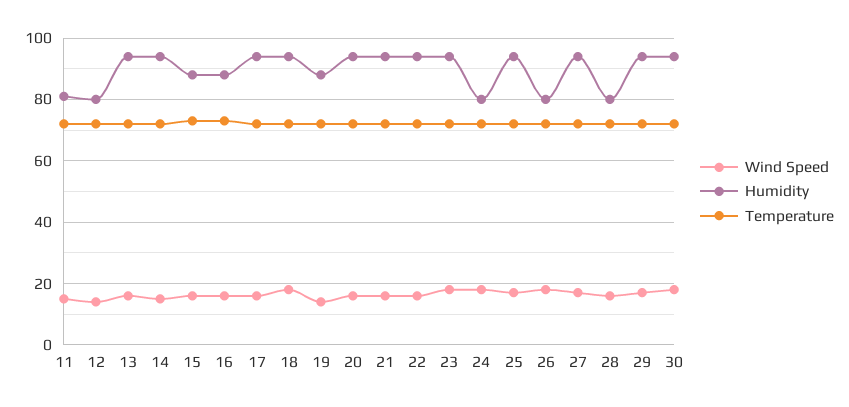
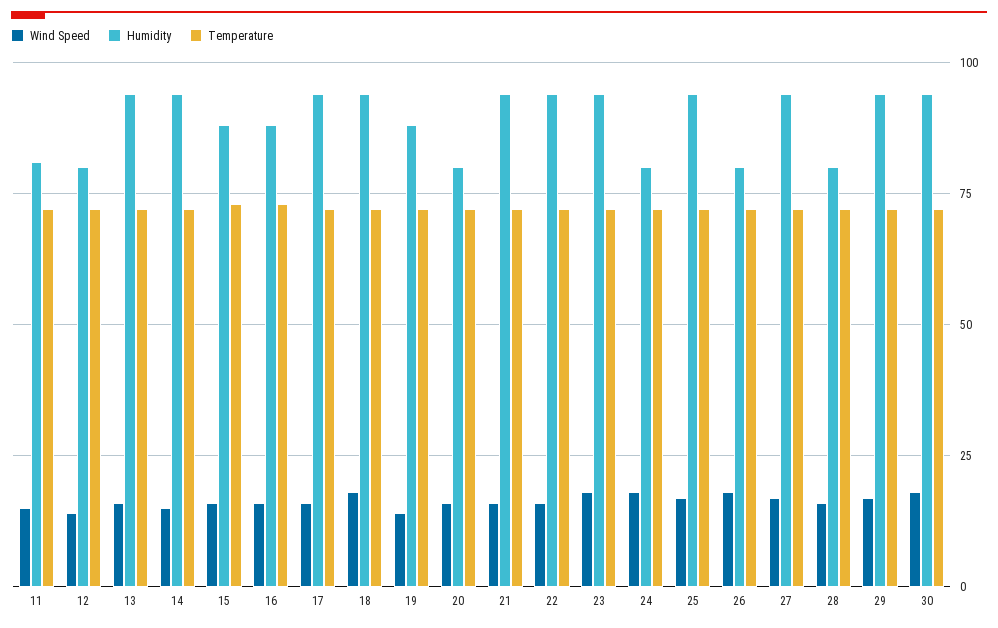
Humidity, 20: 95 -> 80

